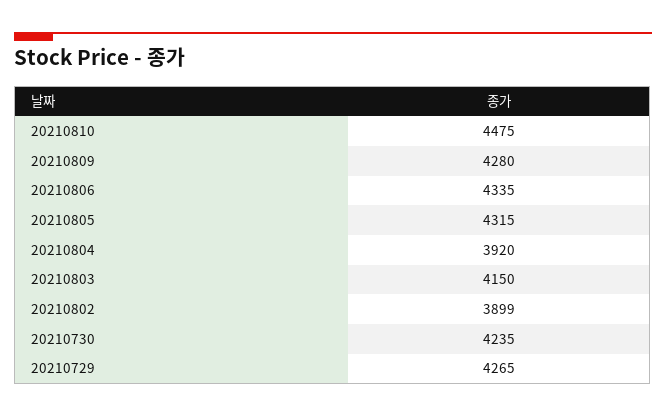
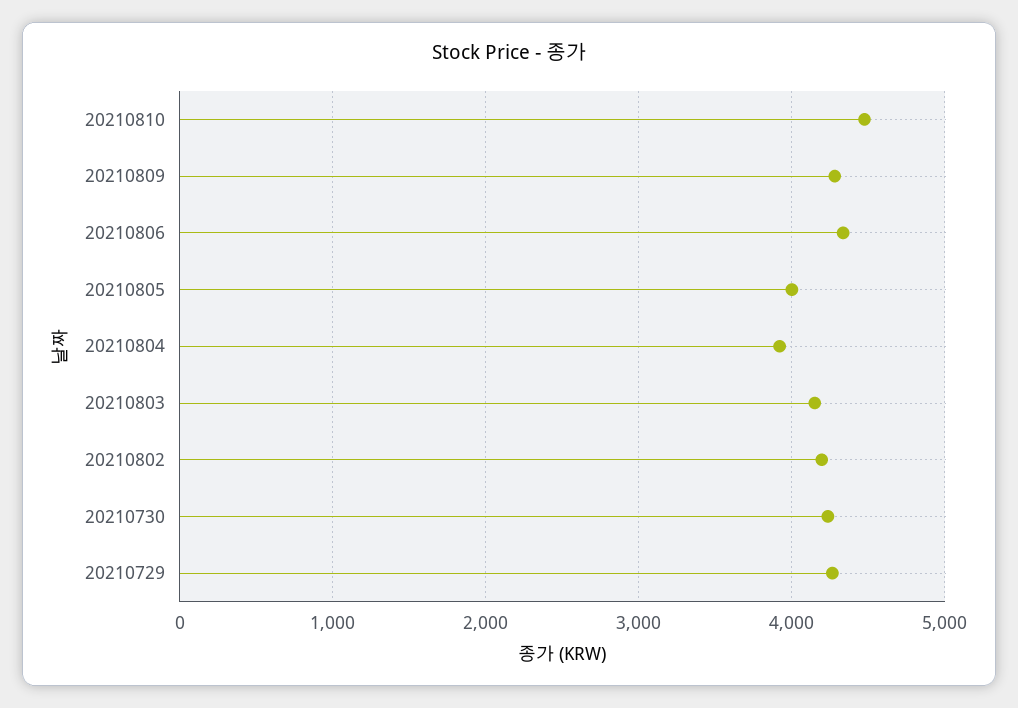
20210805: 4315 -> 4000
20210802: 3899 -> 4200

